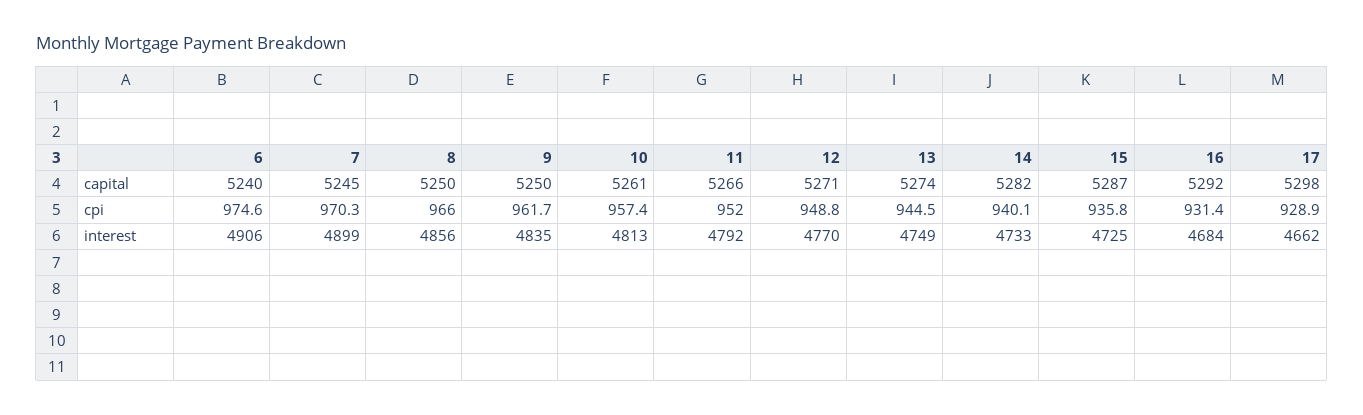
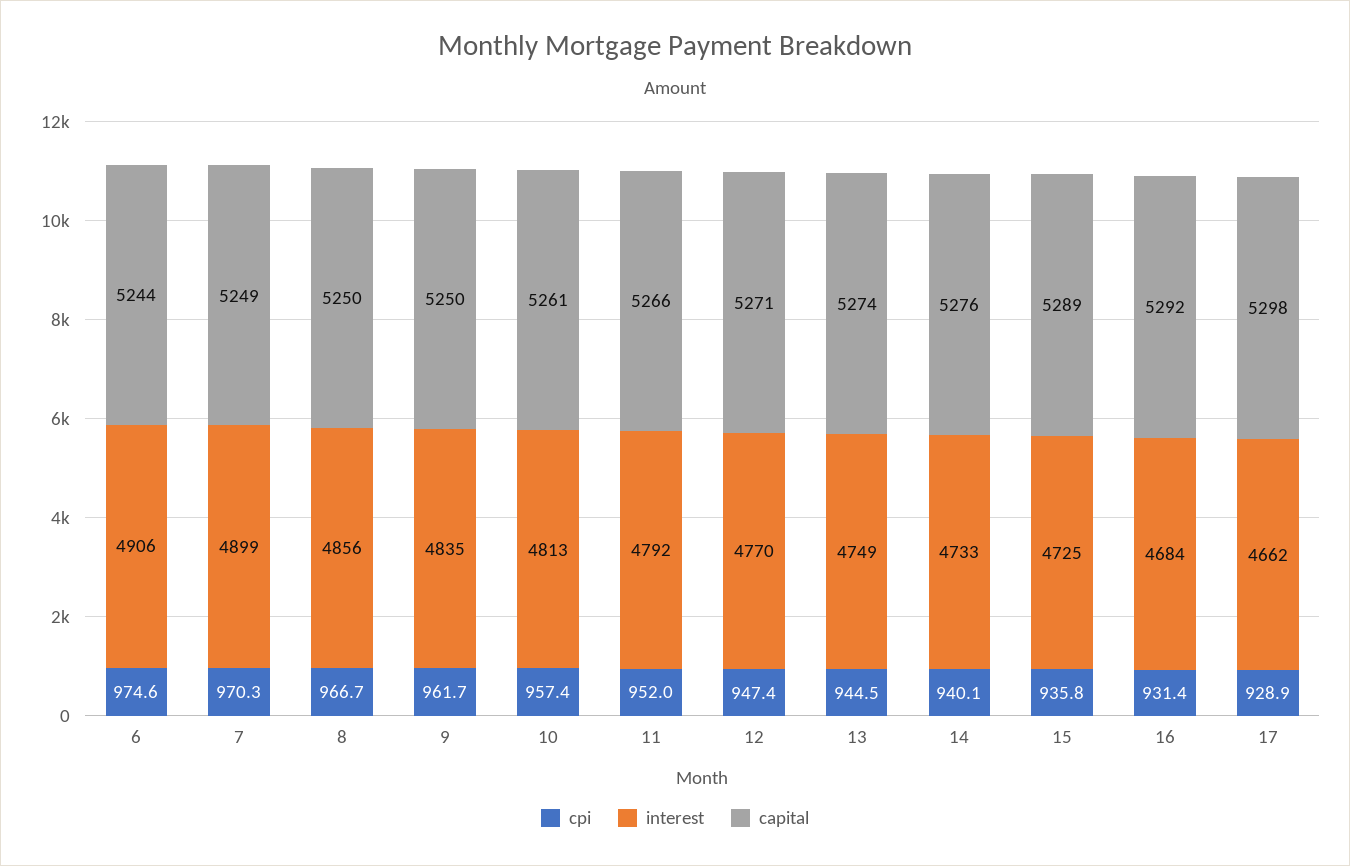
capital, 6: 5240 -> 5244
capital, 7: 5245 -> 5249
capital, 14: 5282 -> 5276
capital, 15: 5287 -> 5289
cpi, 8: 966 -> 966.7
cpi, 12: 948.8 -> 947.4

